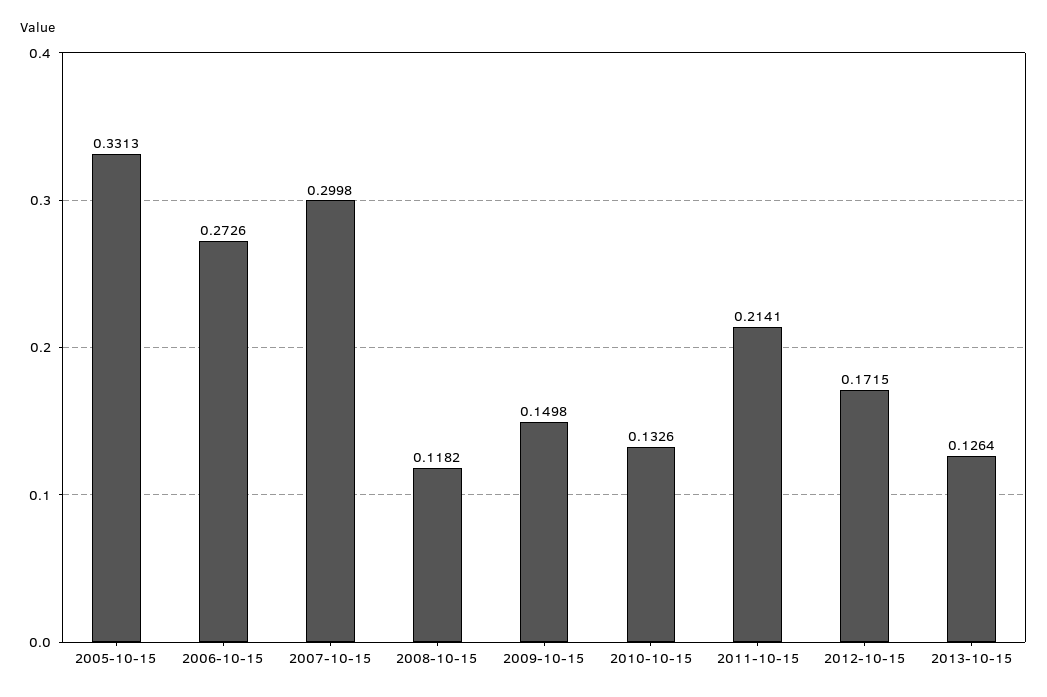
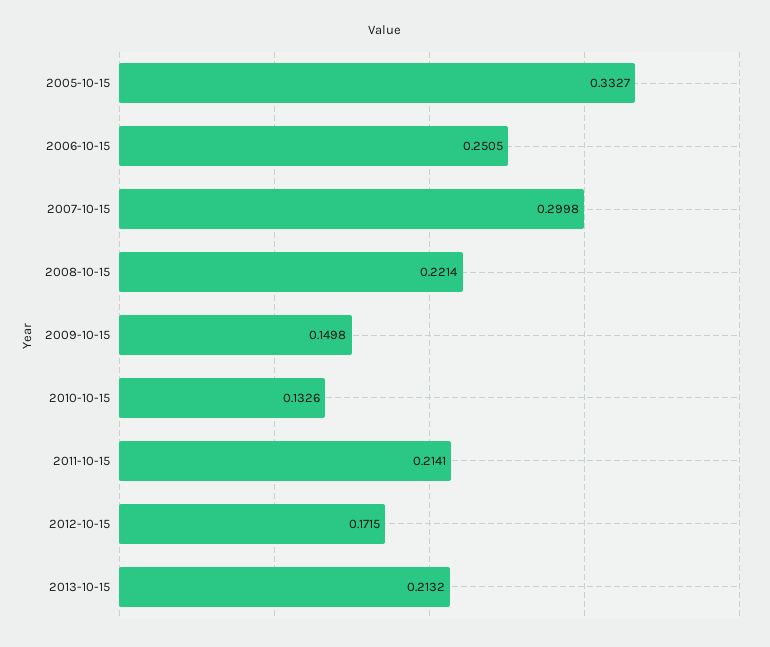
2005-10-15: 0.3313 -> 0.3327
2006-10-15: 0.2726 -> 0.2505
2008-10-15: 0.1182 -> 0.2214
2013-10-15: 0.1264 -> 0.2132

